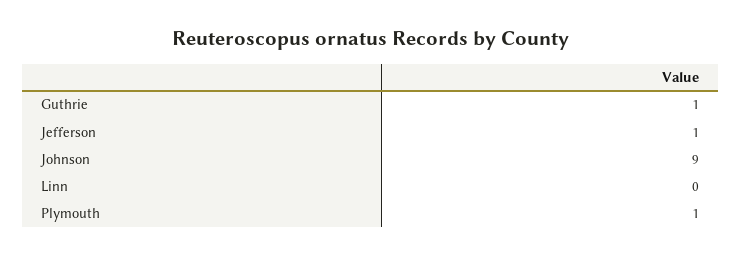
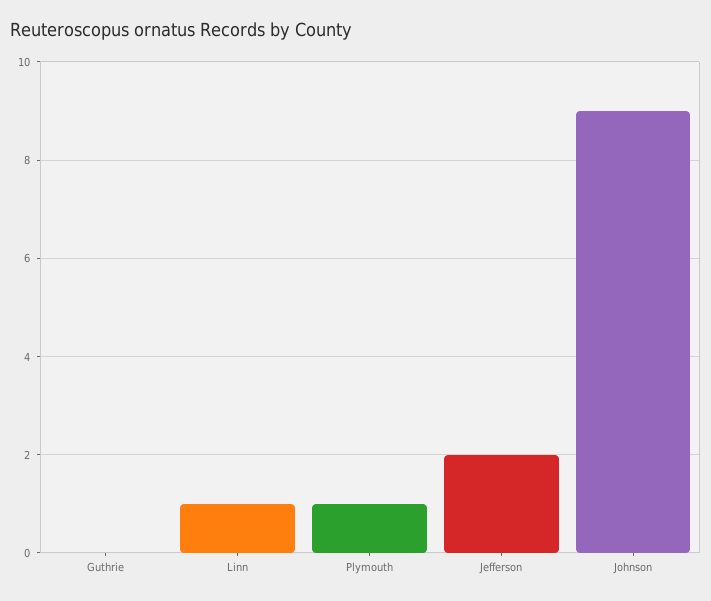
Guthrie: 1 -> 0
Jefferson: 1 -> 2
Linn: 0 -> 1

